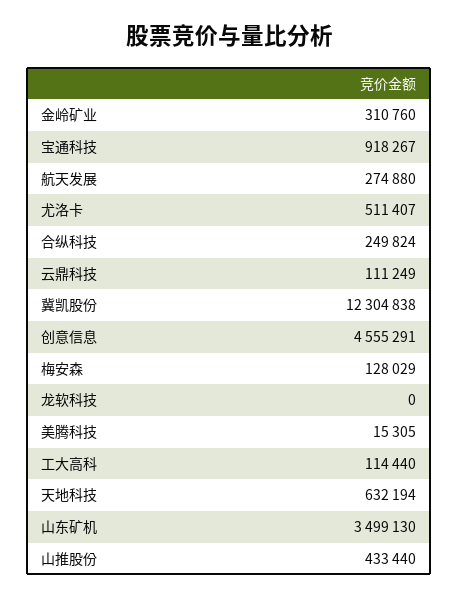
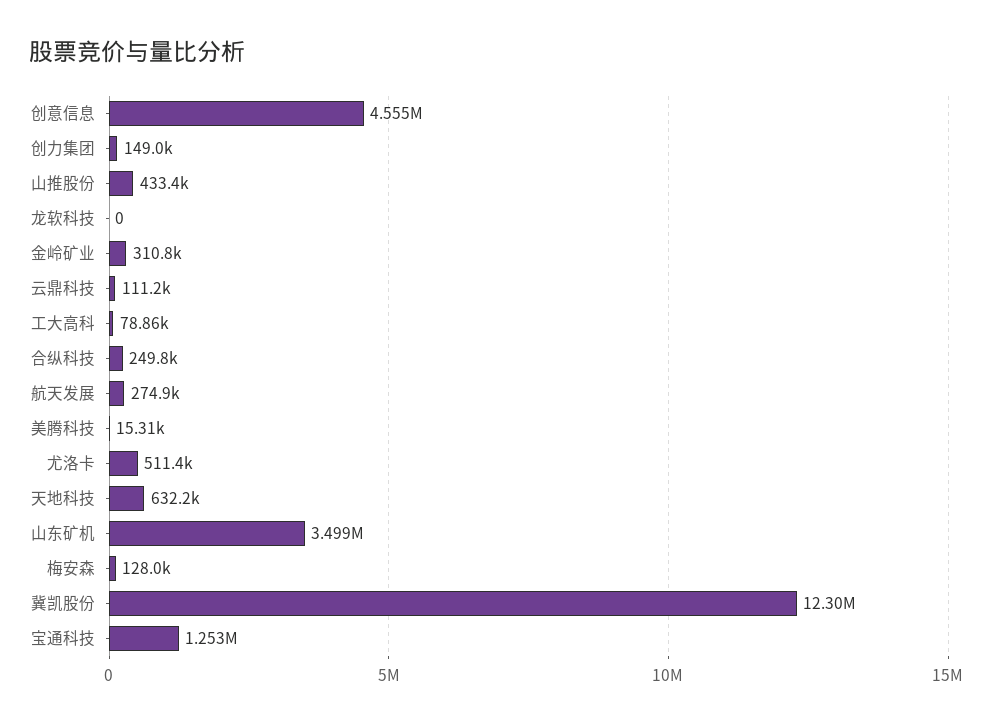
宝通科技: 918267 -> 1253000
工大高科: 114440 -> 78860
创力集团: none -> 149000

